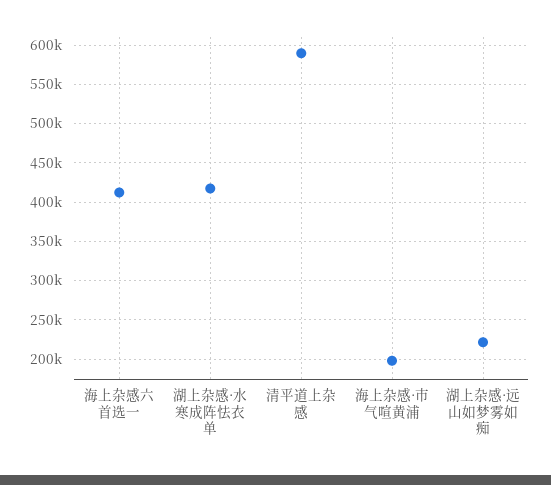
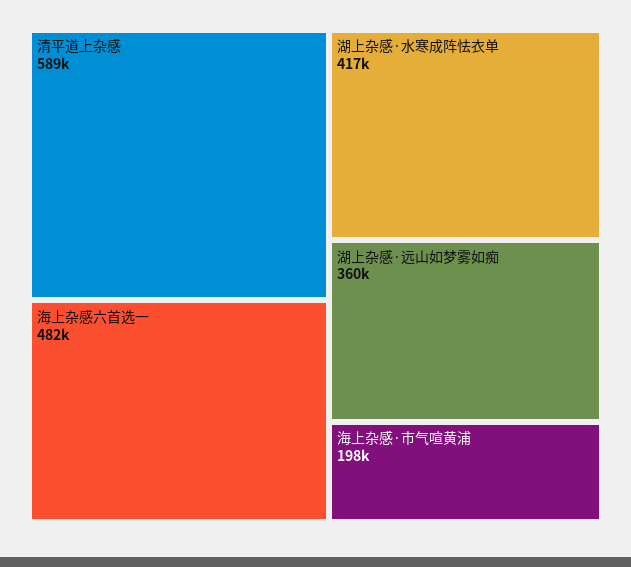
海上杂感六首选一: 410000 -> 482000
湖上杂感·远山如梦雾如痴: 220000 -> 360000

